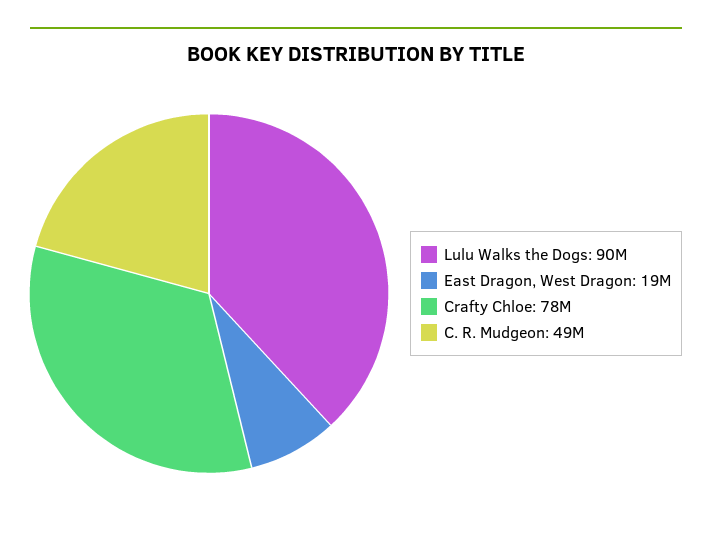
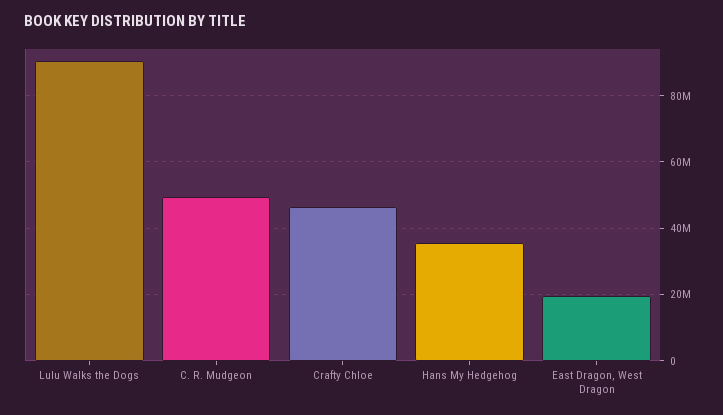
Crafty Chloe: 78000000 -> 46000000
Hans My Hedgehog: none -> 36000000

